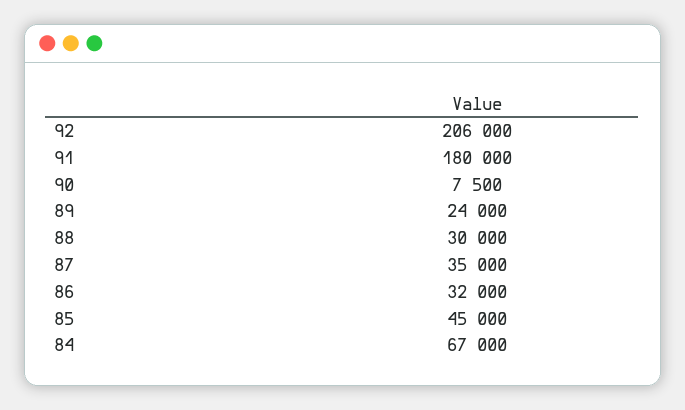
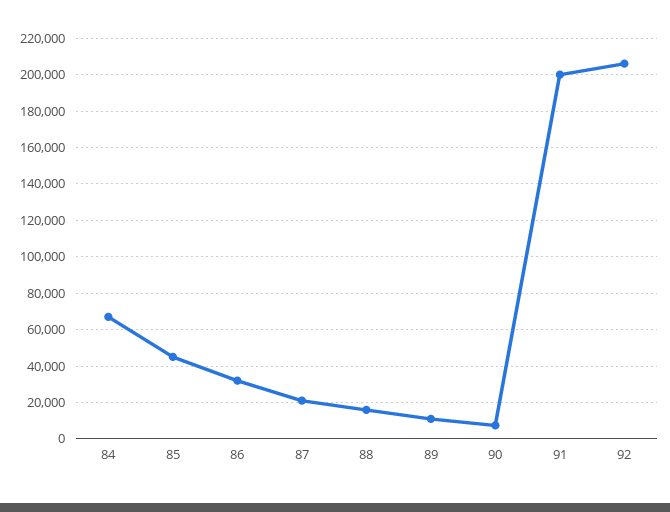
91: 180000 -> 200000
89: 24000 -> 10000
88: 30000 -> 15000
87: 35000 -> 20000

